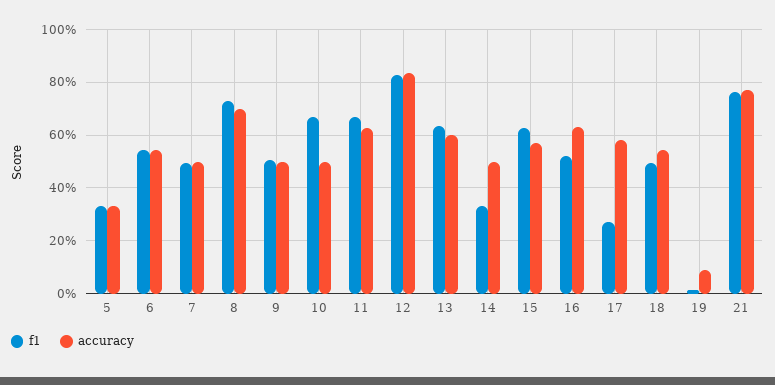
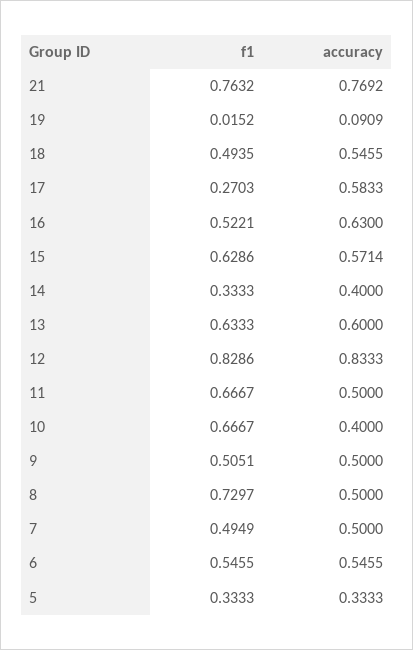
accuracy, 8: 0.7 -> 0.5
accuracy, 10: 0.5 -> 0.4
accuracy, 11: 0.625 -> 0.5
accuracy, 14: 0.5 -> 0.4

